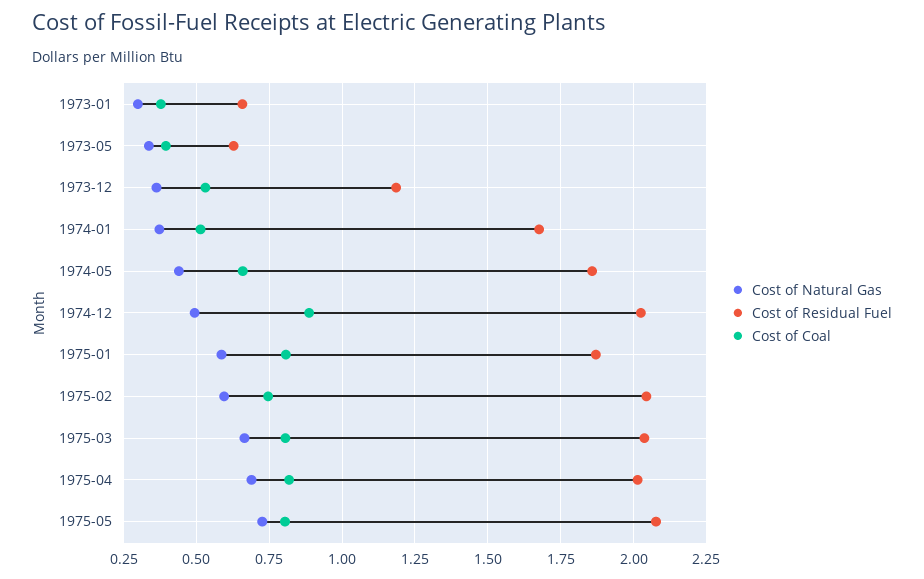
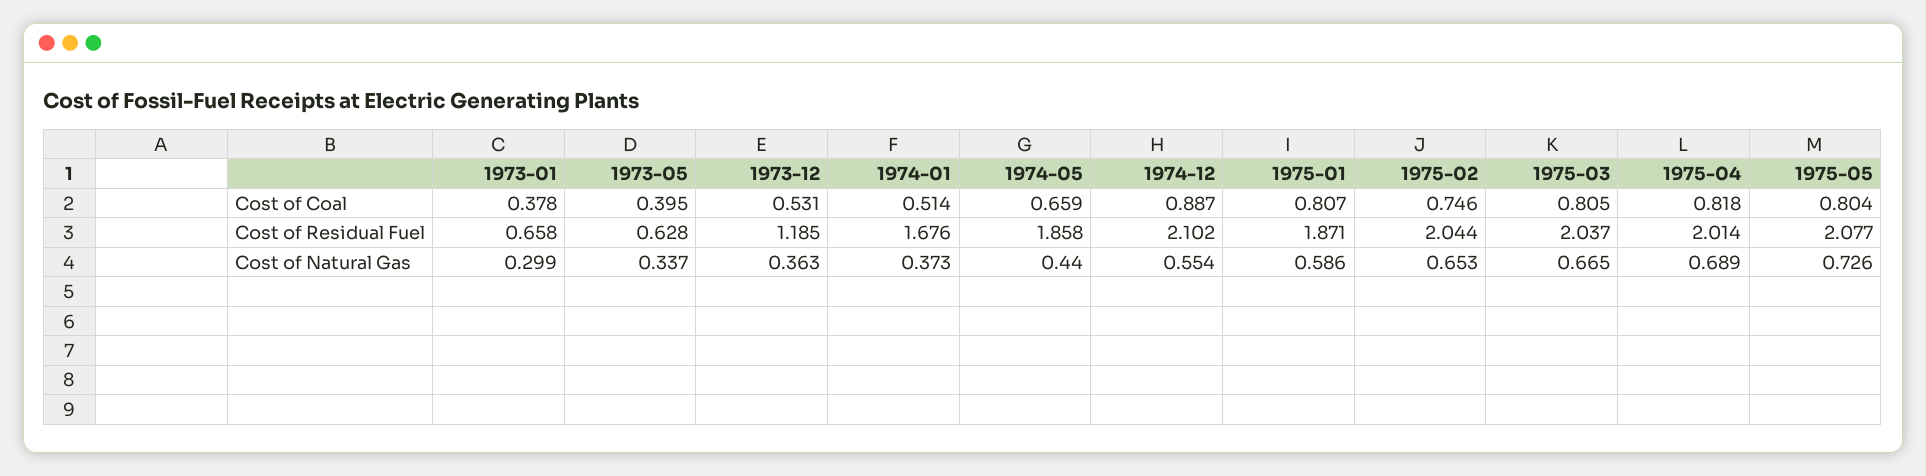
Cost of Natural Gas, 1974-12: 0.5 -> 0.554
Cost of Residual Fuel, 1974-12: 2.025 -> 2.102
Cost of Natural Gas, 1975-02: 0.6 -> 0.653

